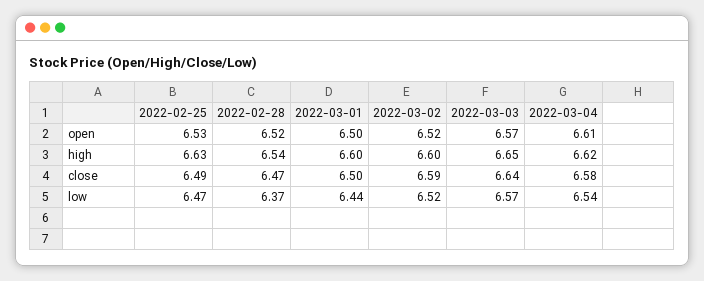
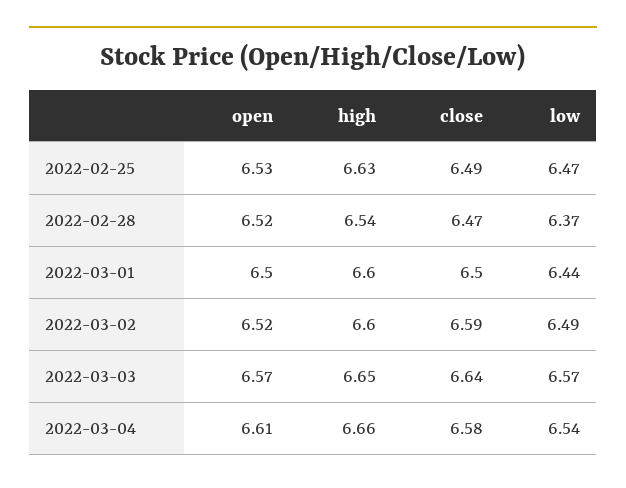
2022-03-04, high: 6.62 -> 6.66
2022-03-02, low: 6.52 -> 6.49

